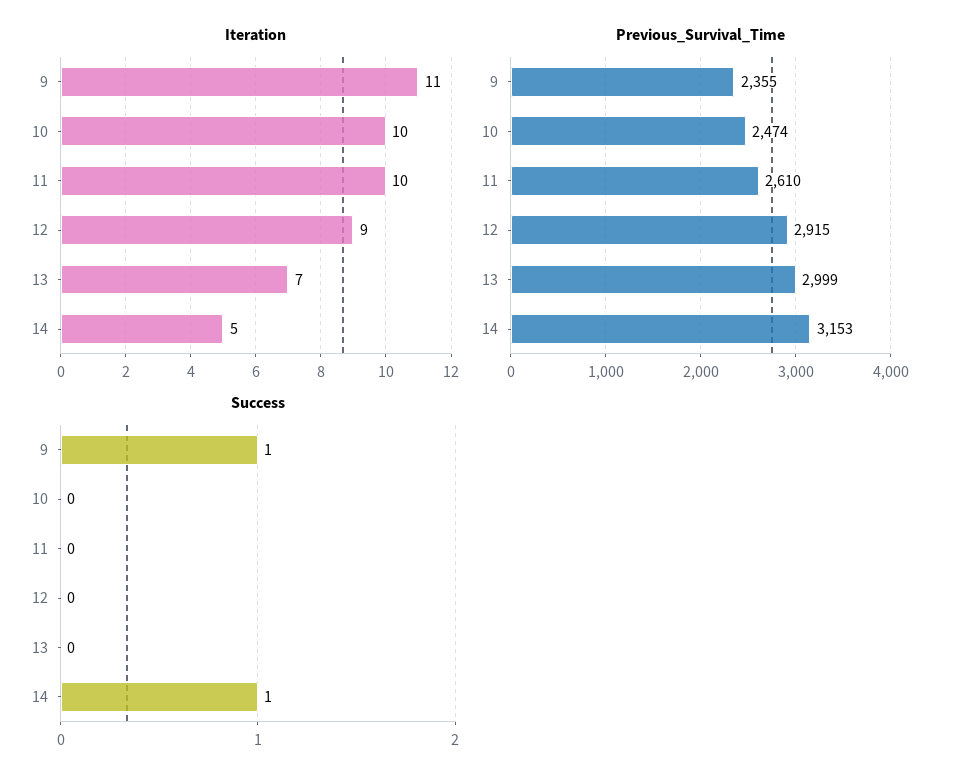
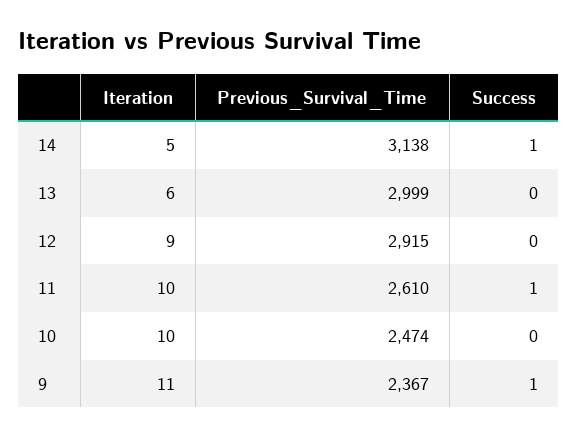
Iteration, 13: 7 -> 6
Previous_Survival_Time, 9: 2355 -> 2367
Previous_Survival_Time, 14: 3153 -> 3138
Success, 11: 0 -> 1

